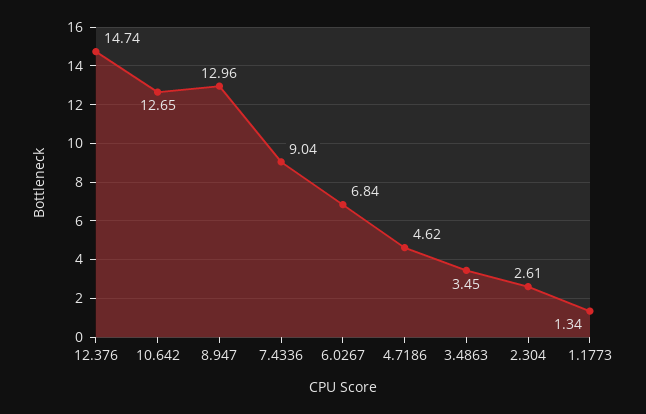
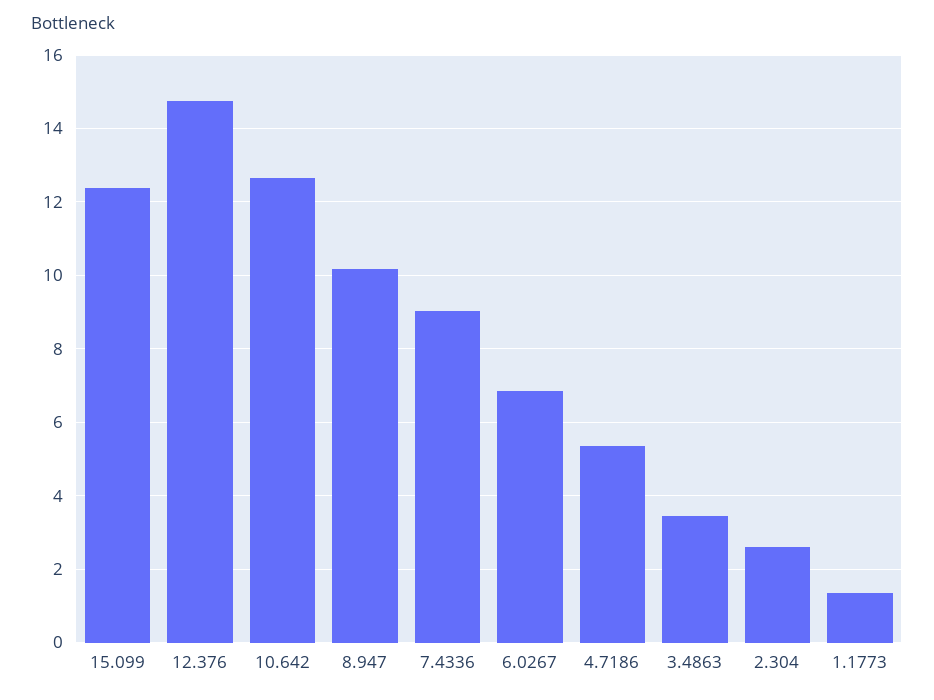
8.947: 12.96 -> 10.2
4.7186: 4.62 -> 5.4
15.099: none -> 12.4

